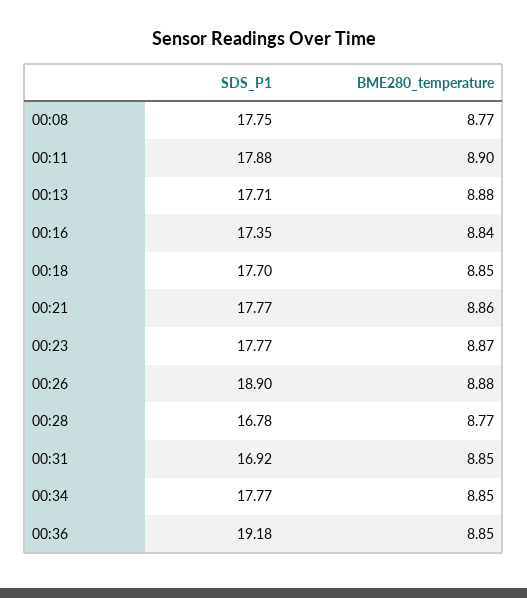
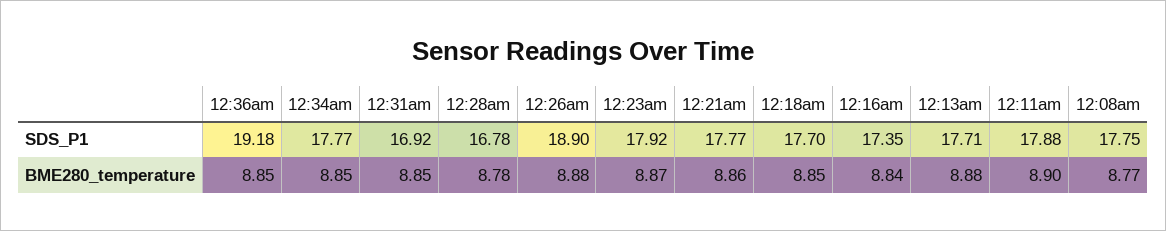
SDS_P1, 00:23: 17.77 -> 17.92
BME280_temperature, 00:28: 8.77 -> 8.78

